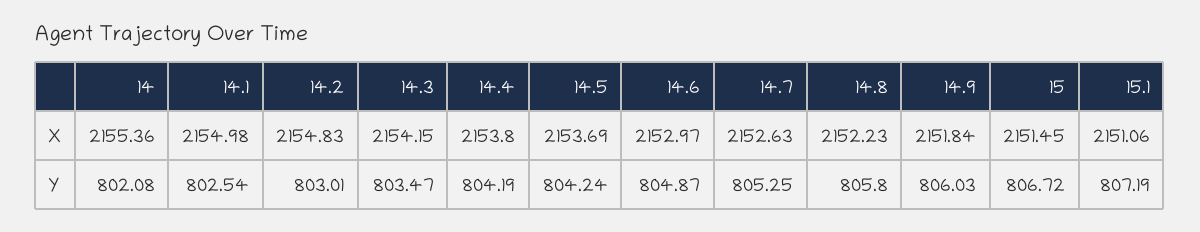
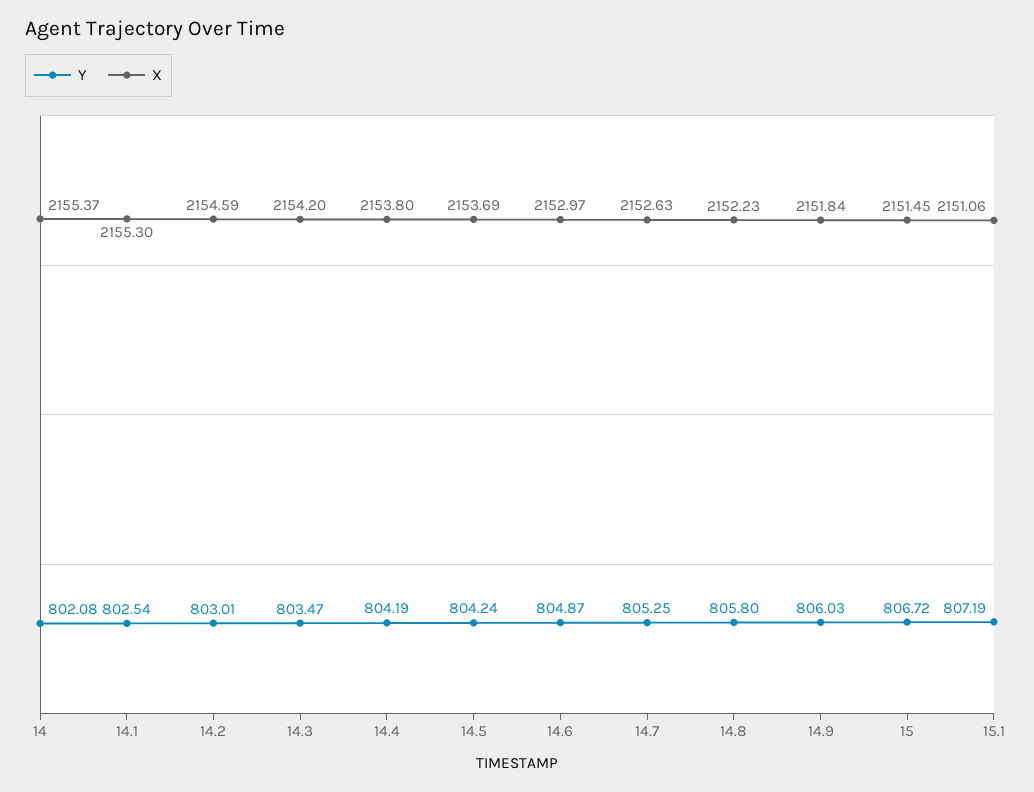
X, 14: 2155.36 -> 2155.37
X, 14.1: 2154.98 -> 2155.3
X, 14.2: 2154.83 -> 2154.59
X, 14.3: 2154.15 -> 2154.2

